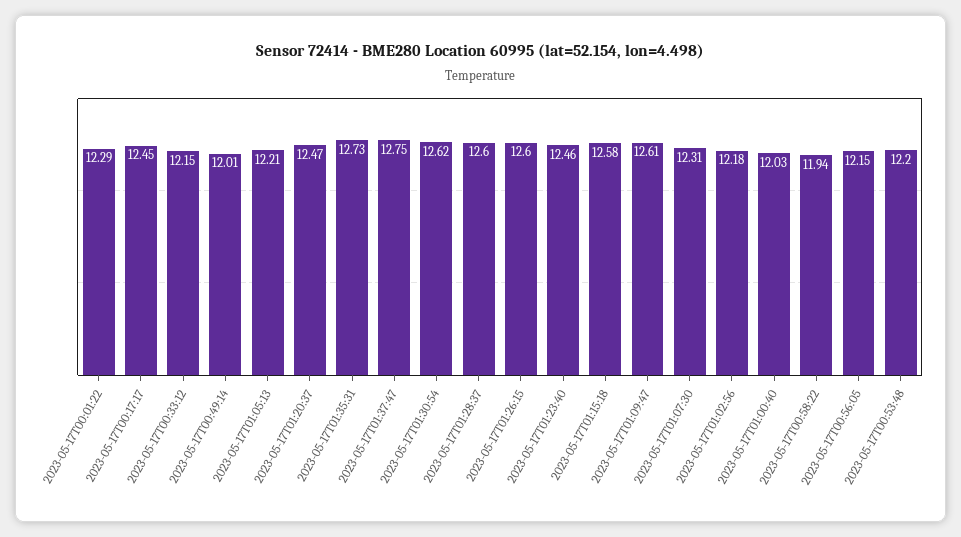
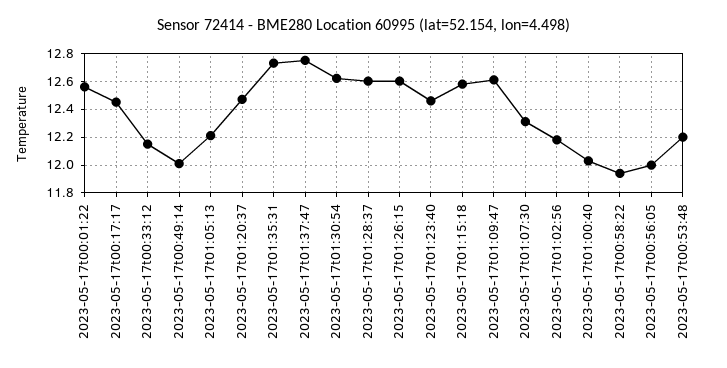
2023-05-17T00:01:22: 12.29 -> 12.55
2023-05-17T00:56:05: 12.15 -> 12

